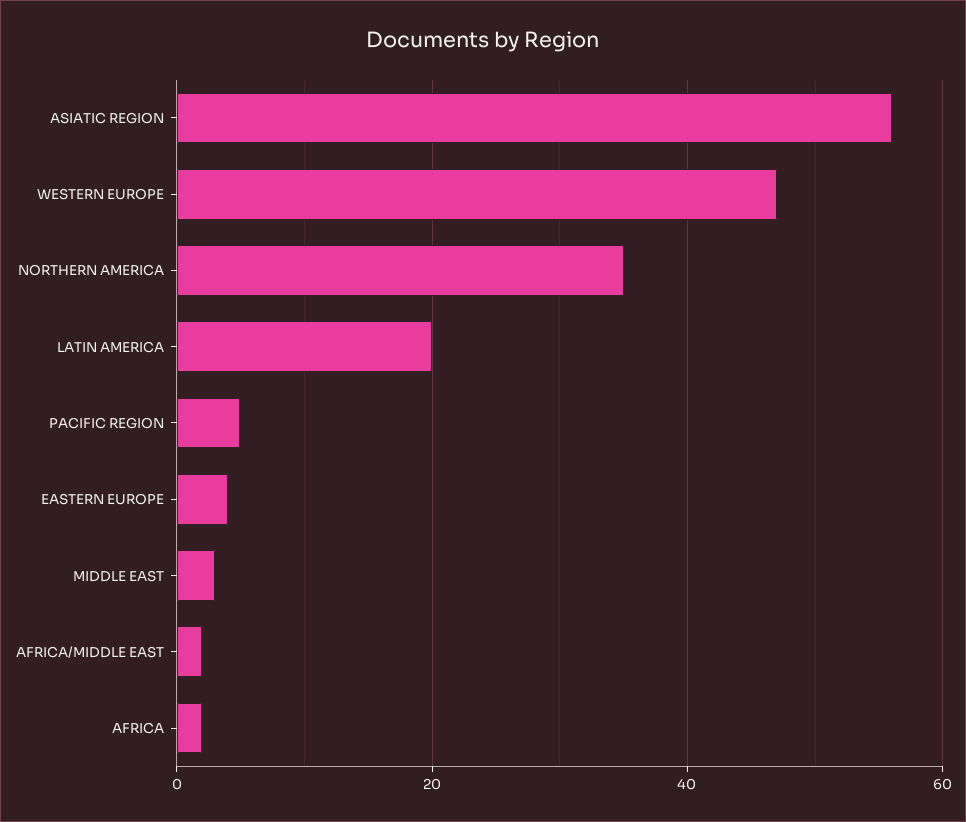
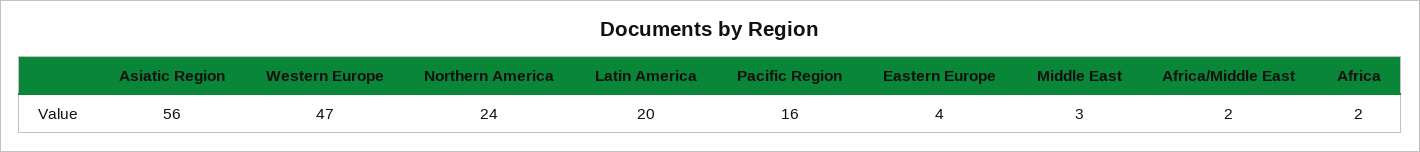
NORTHERN AMERICA: 35 -> 24
PACIFIC REGION: 5 -> 16

